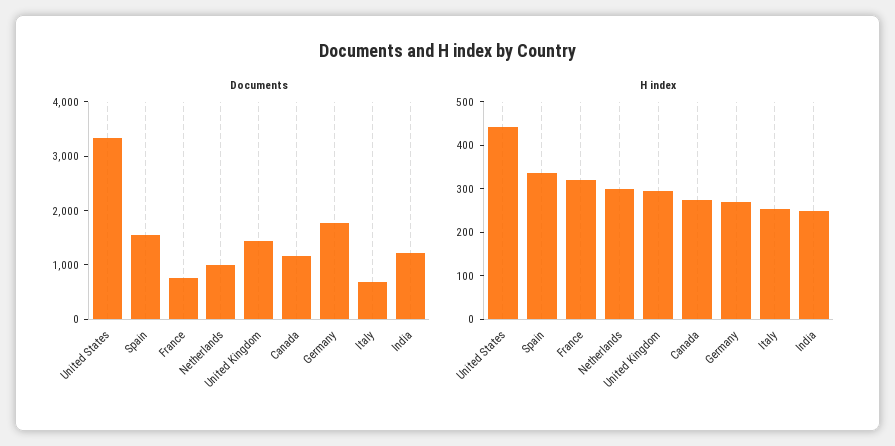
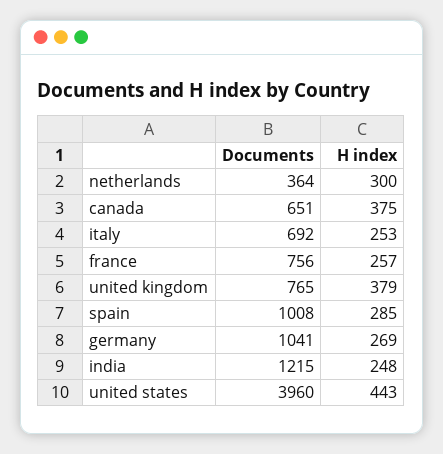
Documents, United States: 3400 -> 3960
Documents, Spain: 1600 -> 1008
Documents, Netherlands: 1000 -> 364
Documents, United Kingdom: 1400 -> 765
Documents, Canada: 1200 -> 651
Documents, Germany: 1800 -> 1041
H index, Spain: 340 -> 285
H index, France: 320 -> 257
H index, United Kingdom: 300 -> 379
H index, Canada: 280 -> 375

